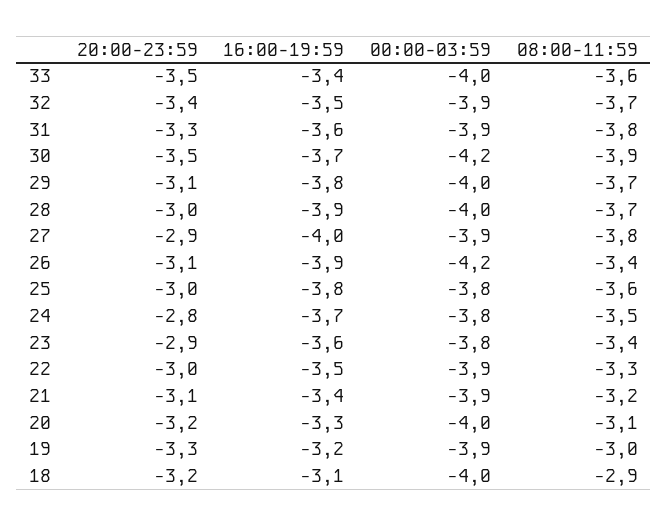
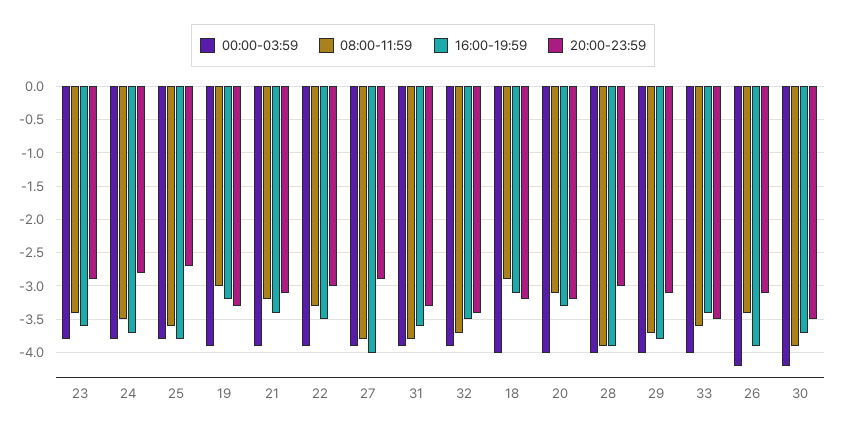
08:00-11:59, 28: -3.7 -> -3.9
20:00-23:59, 25: -3 -> -2.7

